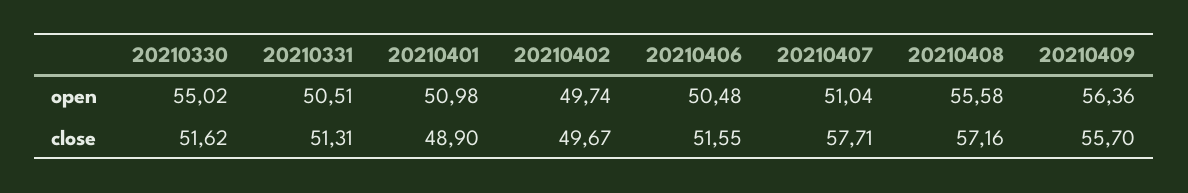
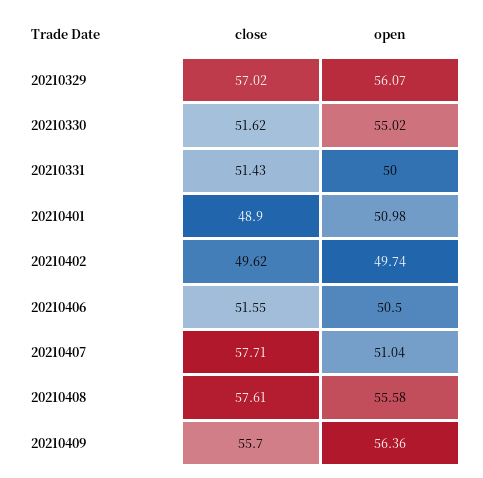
20210331, open: 50.51 -> 50
20210406, open: 50.48 -> 50.5
20210331, close: 51.31 -> 51.43
20210402, close: 49.67 -> 49.62
20210408, close: 57.16 -> 57.61
20210329, close: none -> 57.02
20210329, open: none -> 56.07

